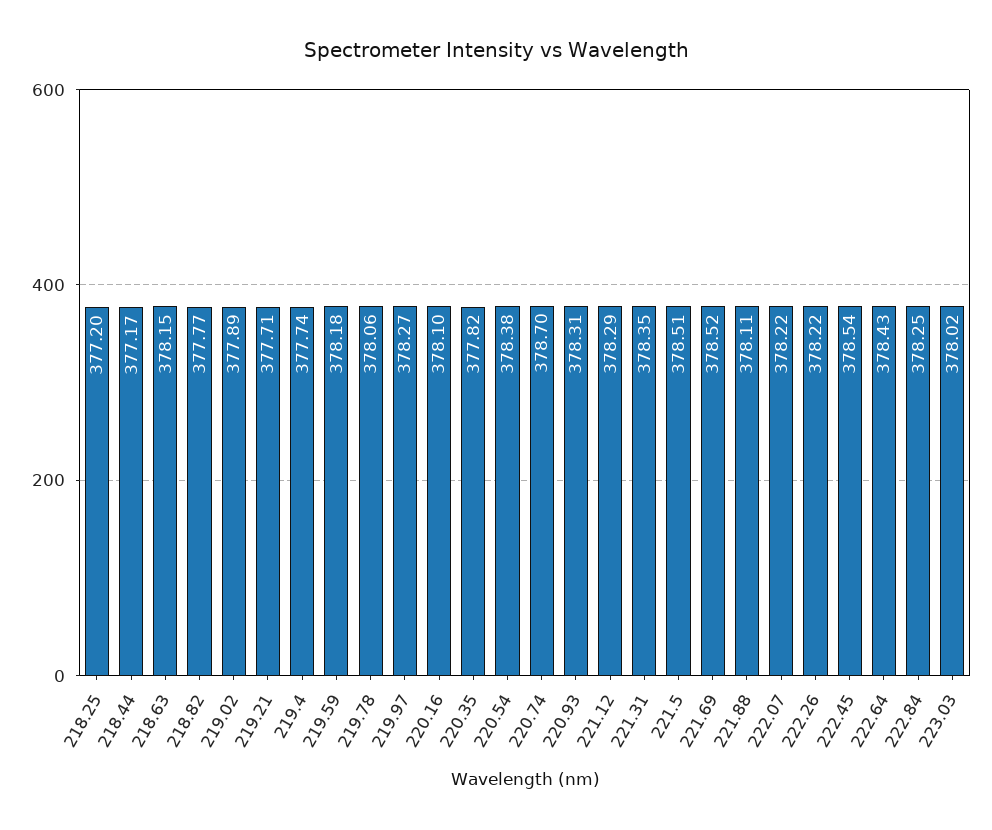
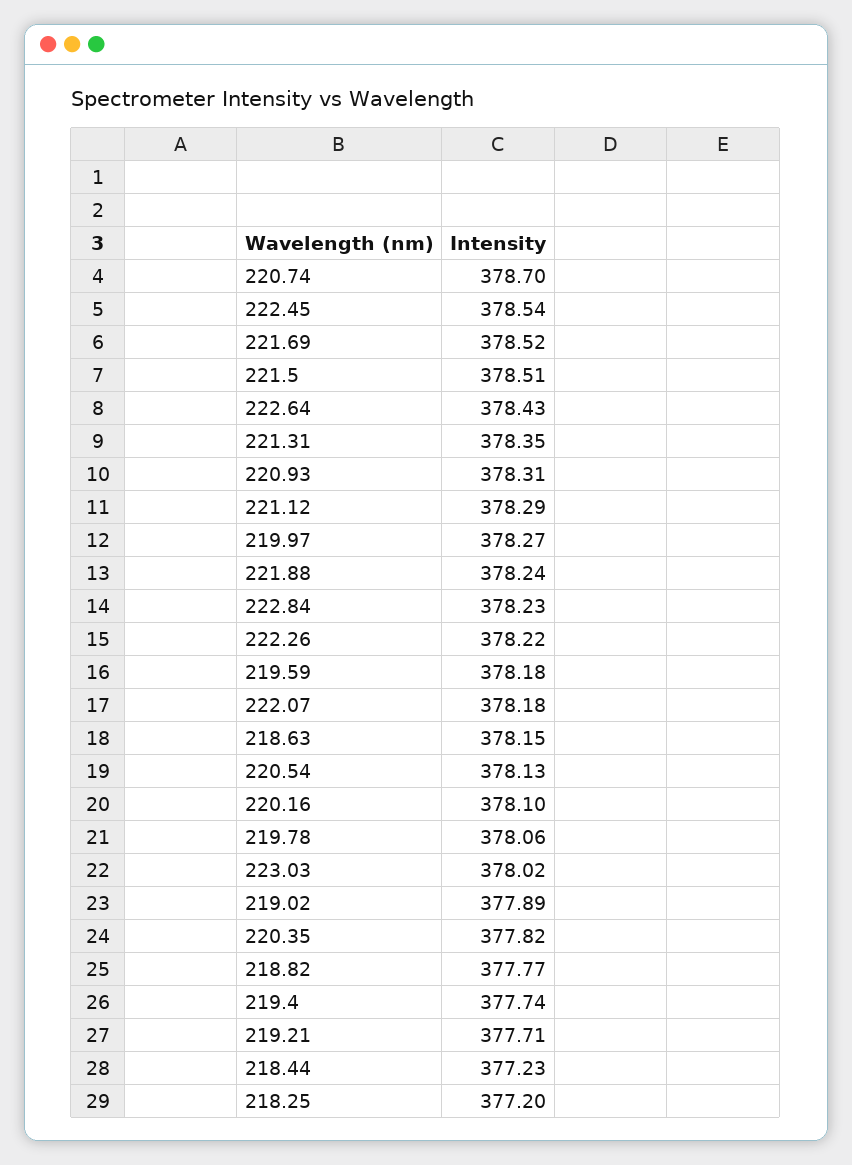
218.44: 377.17 -> 377.23
220.54: 378.38 -> 378.13
221.88: 378.11 -> 378.24
222.07: 378.22 -> 378.18
222.84: 378.25 -> 378.23

